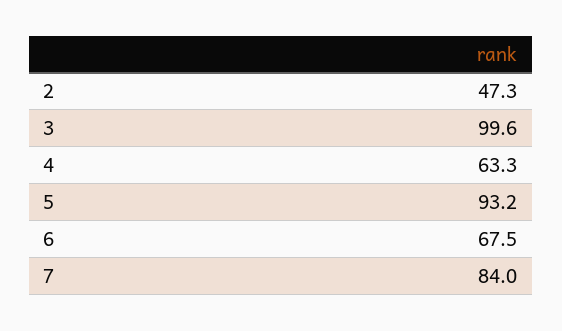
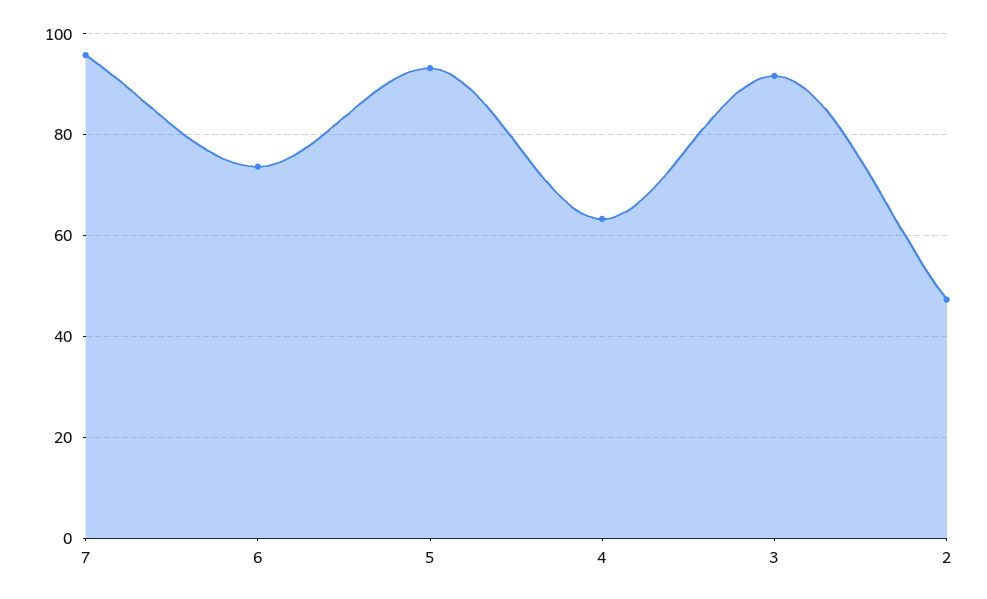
3: 99.6 -> 92
6: 67.5 -> 74
7: 84 -> 96

